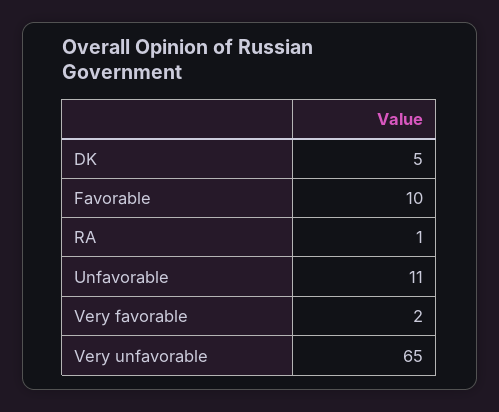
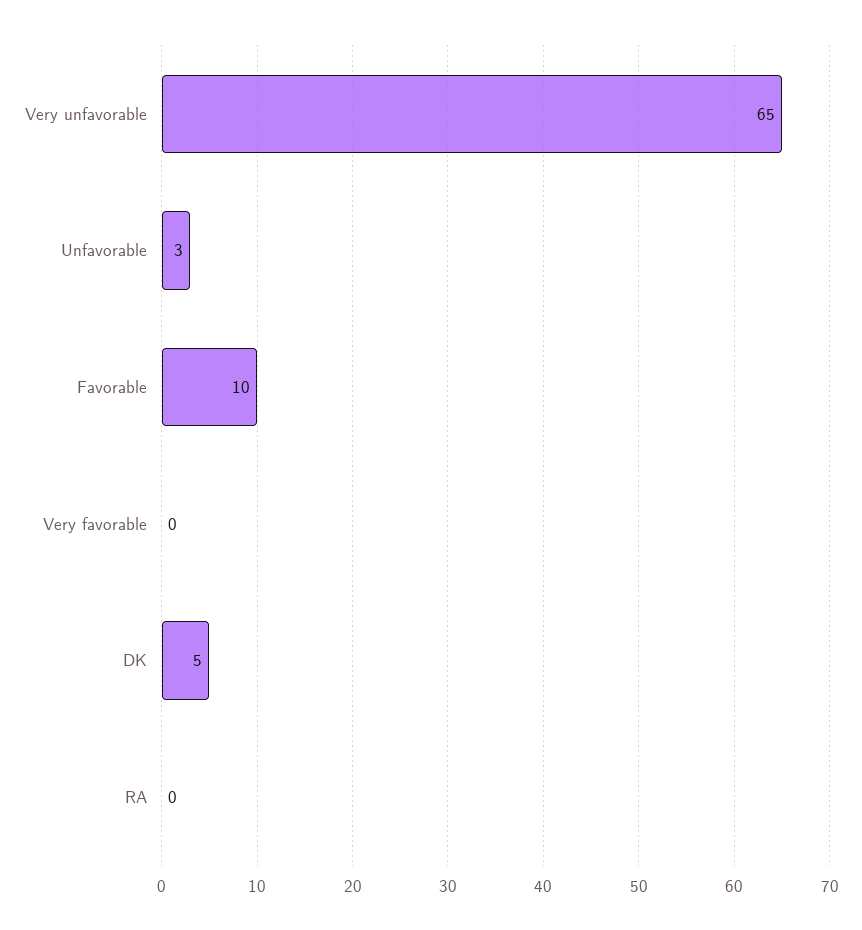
RA: 1 -> 0
Unfavorable: 11 -> 3
Very favorable: 2 -> 0

